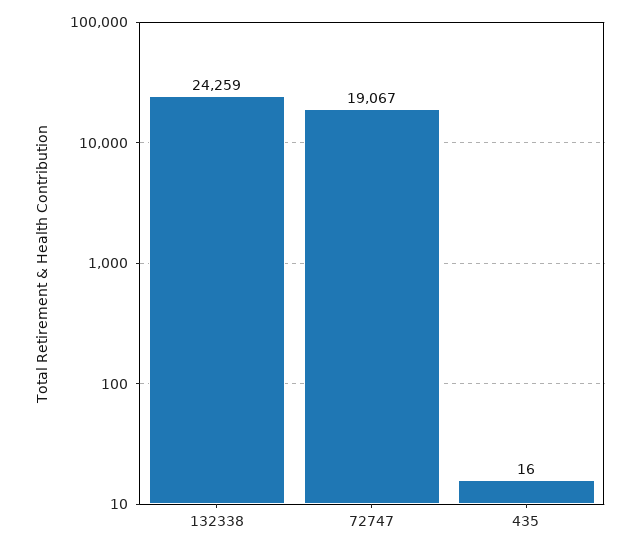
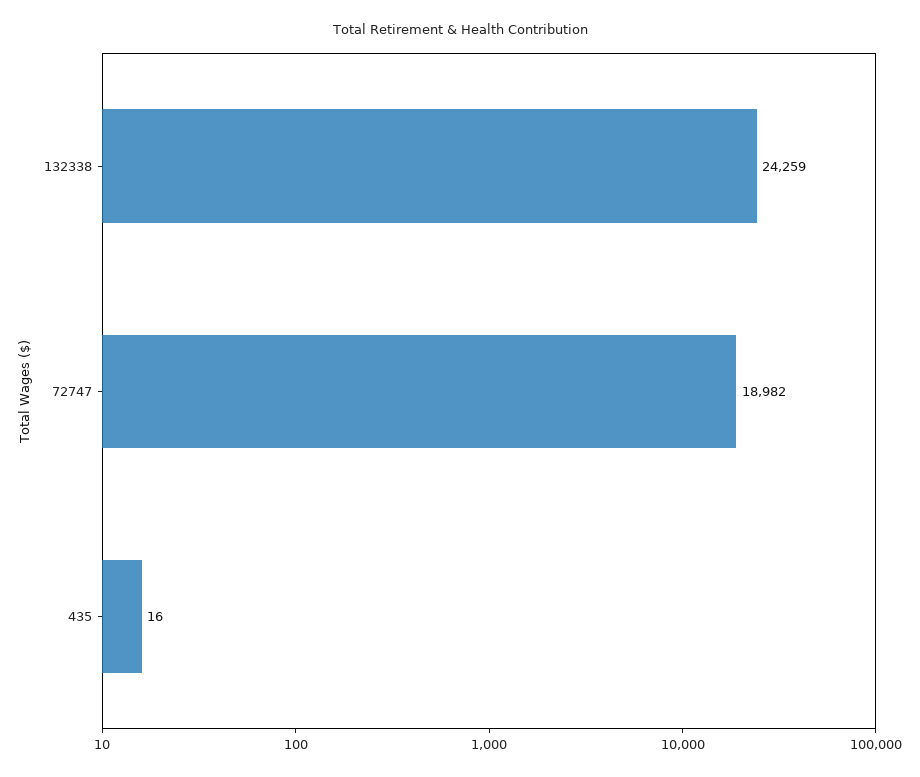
72747: 19067 -> 18982

